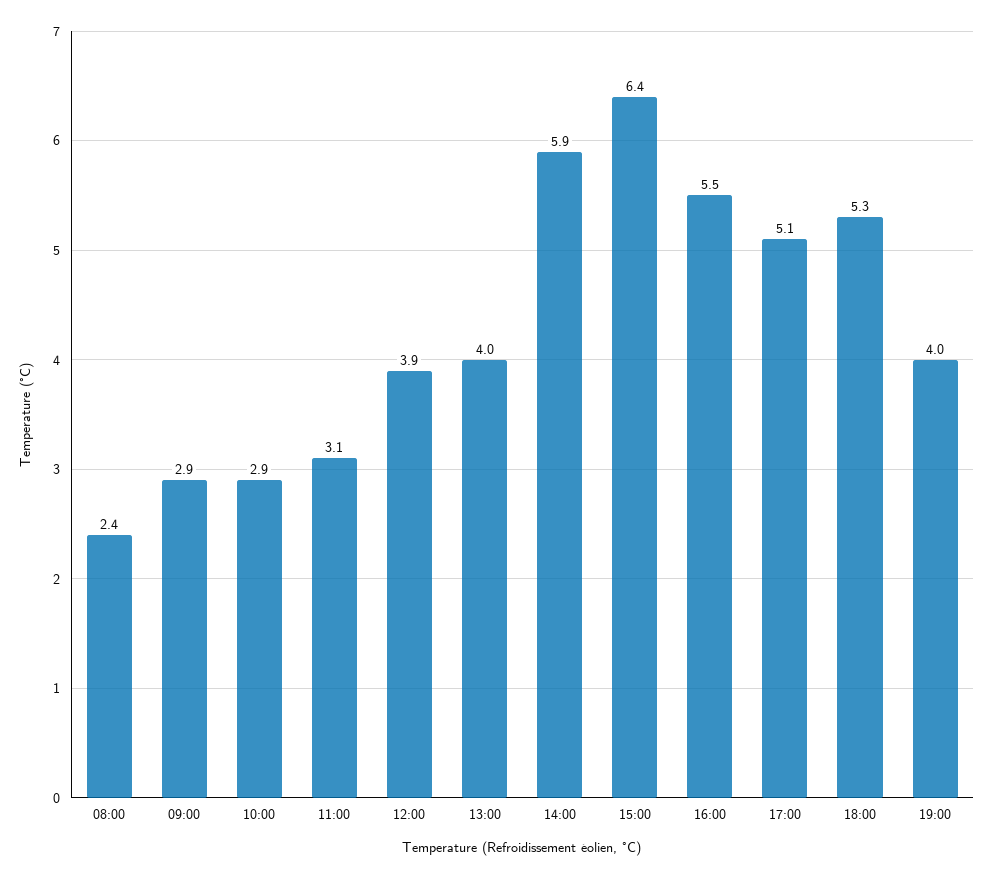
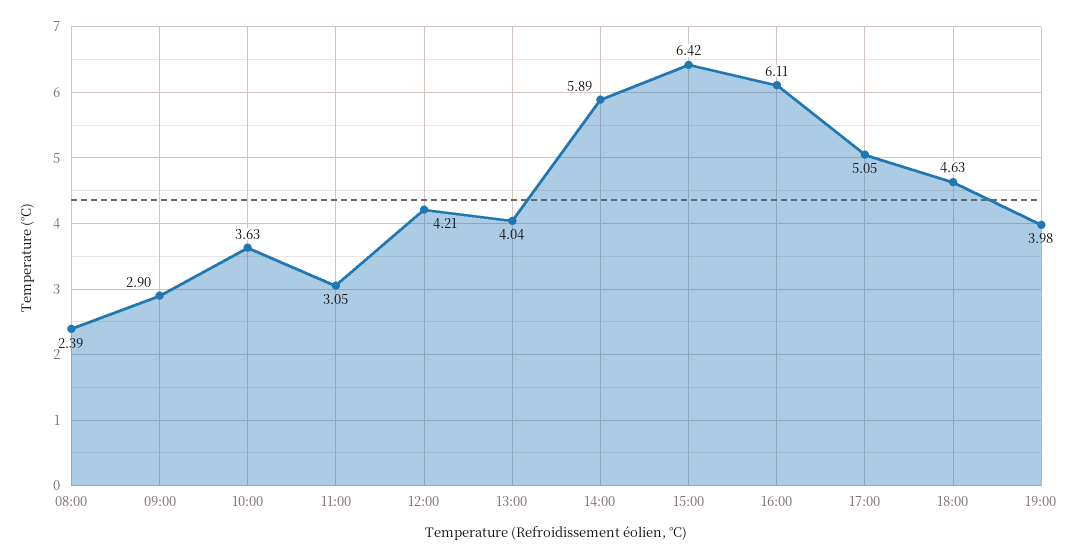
10:00: 2.9 -> 3.63
12:00: 3.9 -> 4.21
16:00: 5.5 -> 6.11
18:00: 5.3 -> 4.63

